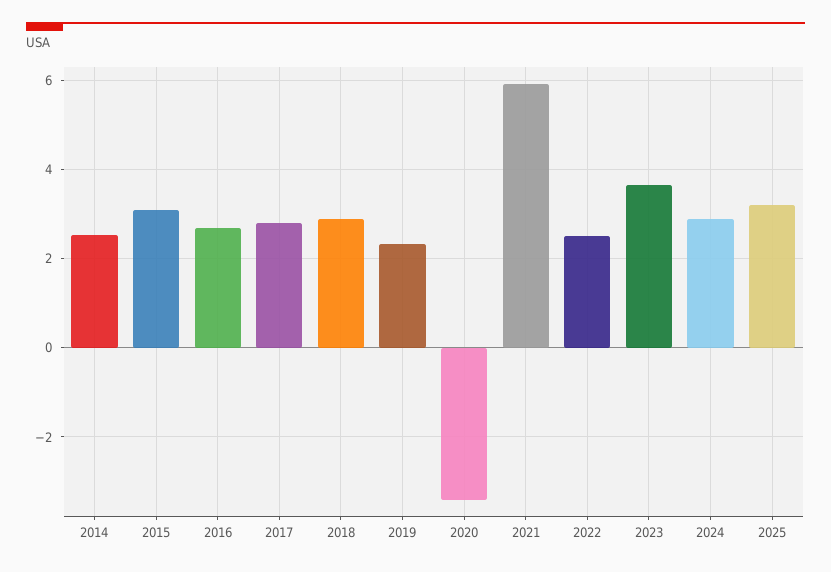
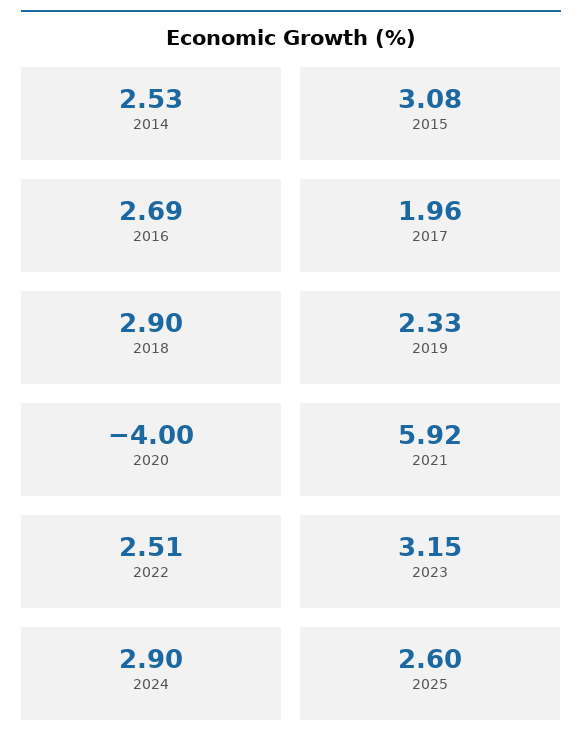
2017: 2.8 -> 1.96
2020: -3.4 -> -4
2023: 3.6 -> 3.15
2025: 3.2 -> 2.6

